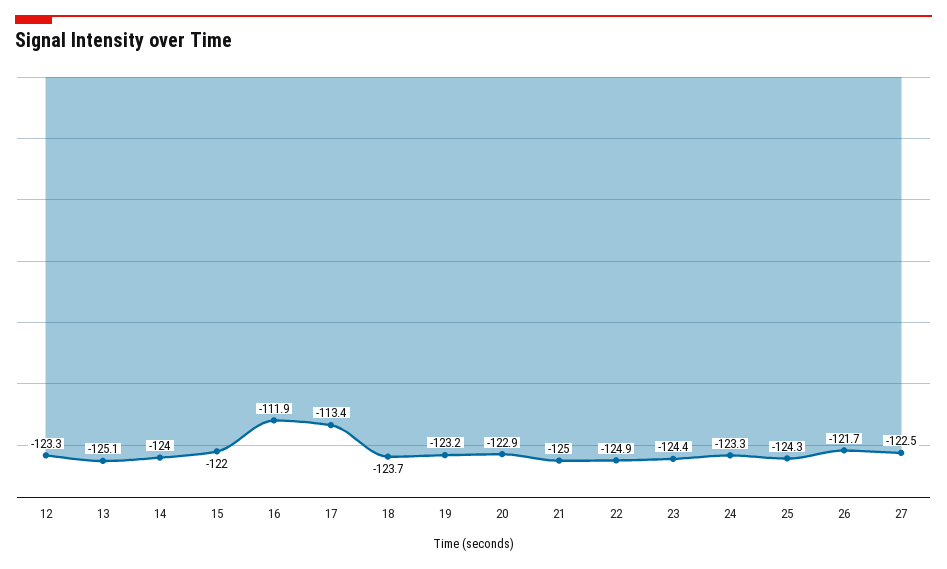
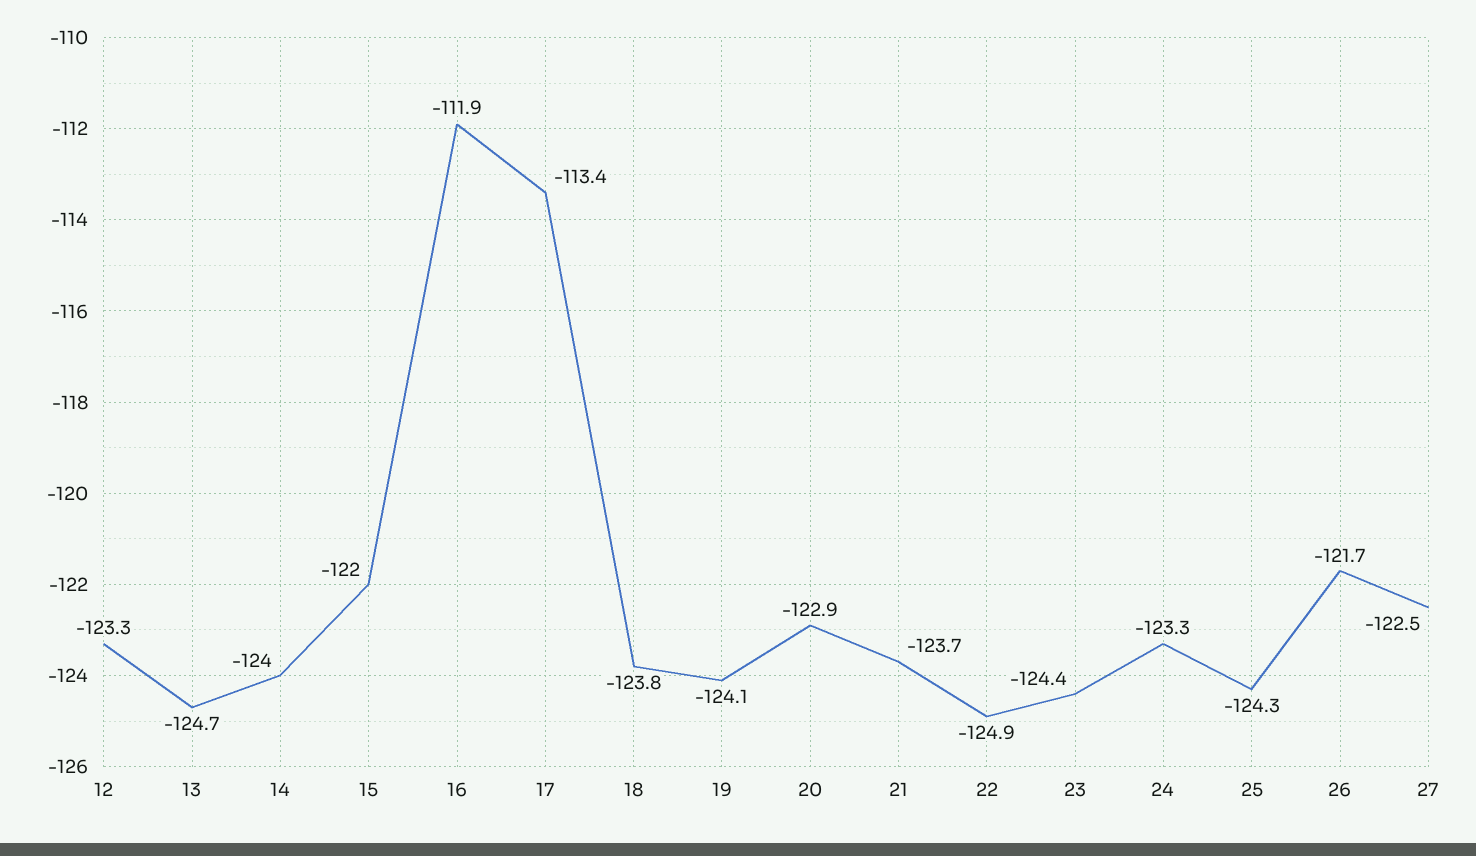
13: -125.1 -> -124.7
18: -123.7 -> -123.8
19: -123.2 -> -124.1
21: -125 -> -123.7

